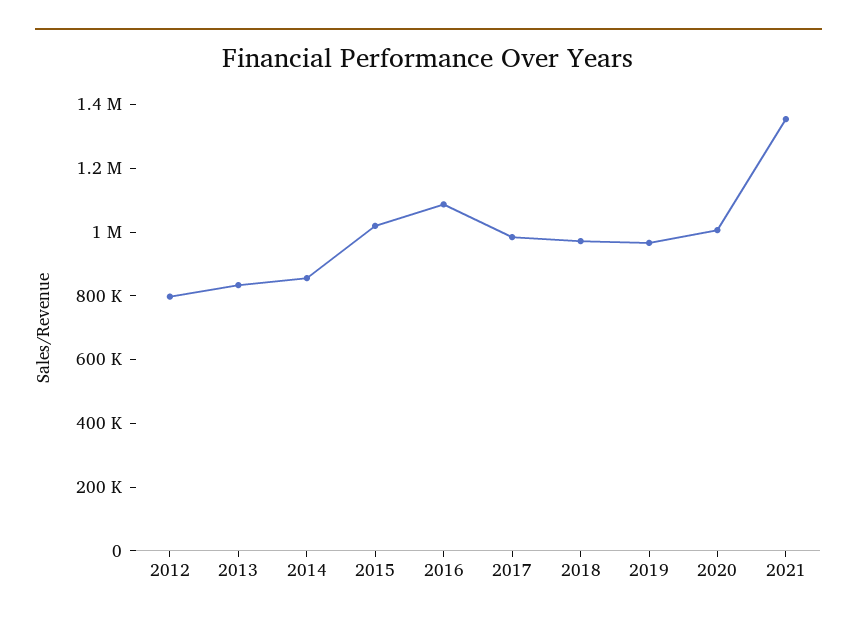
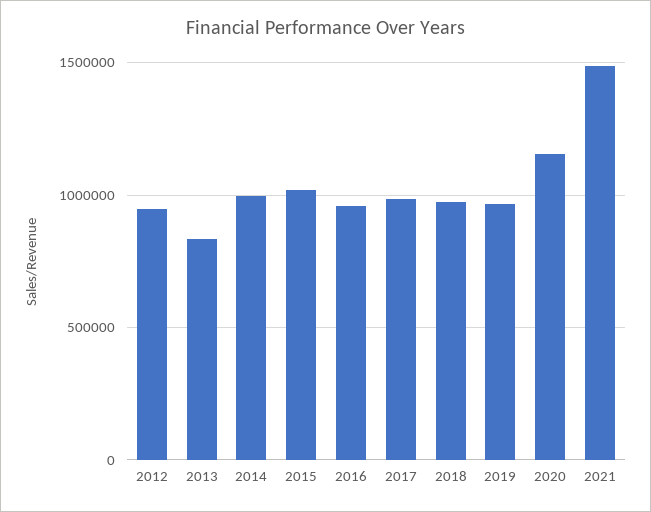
2012: 800000 -> 950000
2014: 850000 -> 1000000
2016: 1100000 -> 950000
2020: 1000000 -> 1150000
2021: 1350000 -> 1500000

